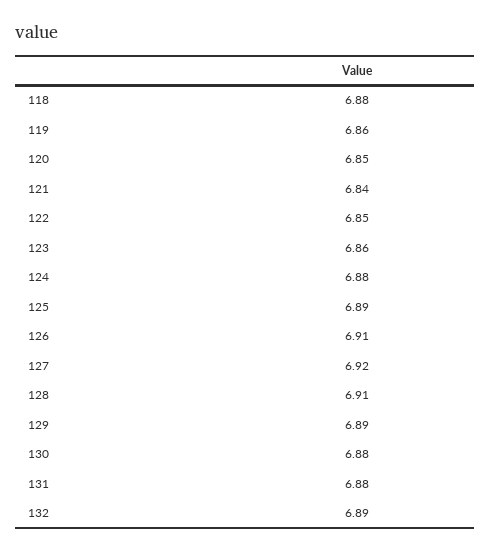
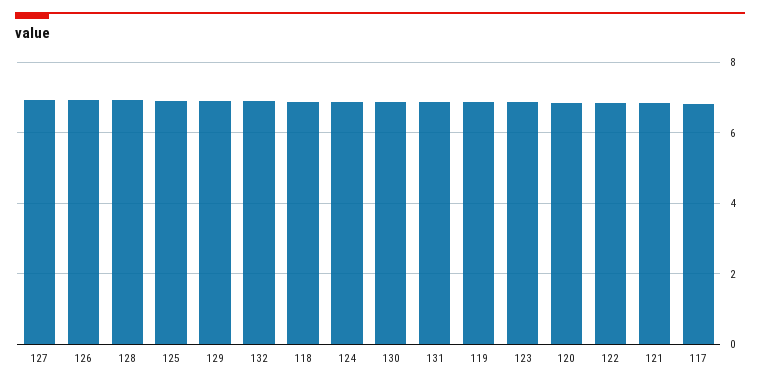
117: none -> 6.8

